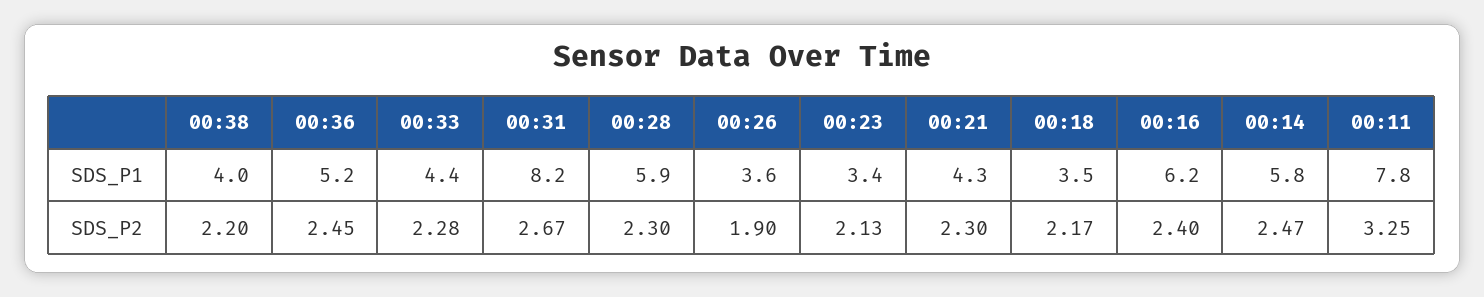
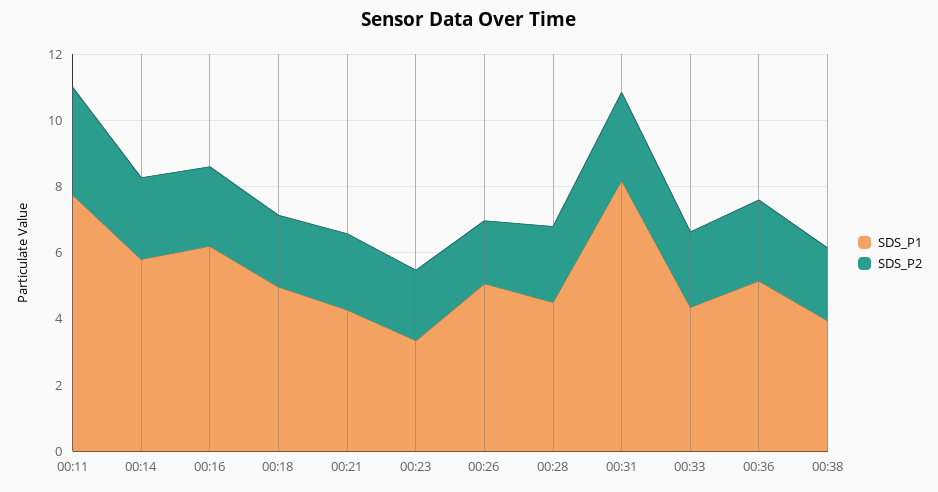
SDS_P1, 00:28: 5.9 -> 4.5
SDS_P1, 00:26: 3.6 -> 5
SDS_P1, 00:18: 3.5 -> 5

